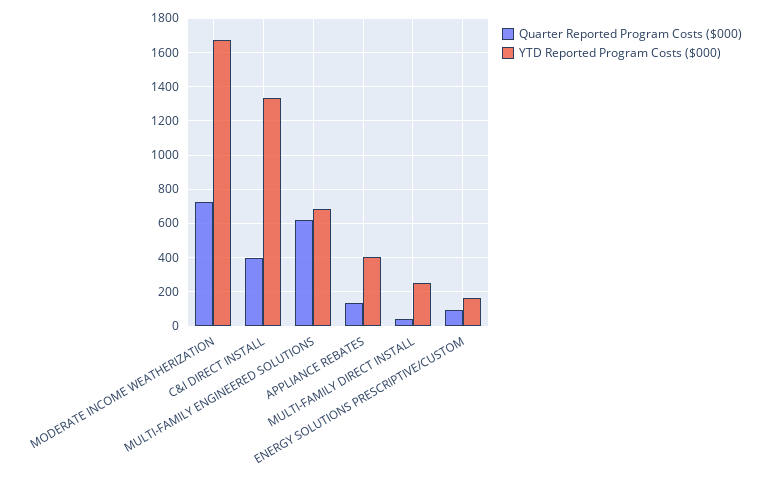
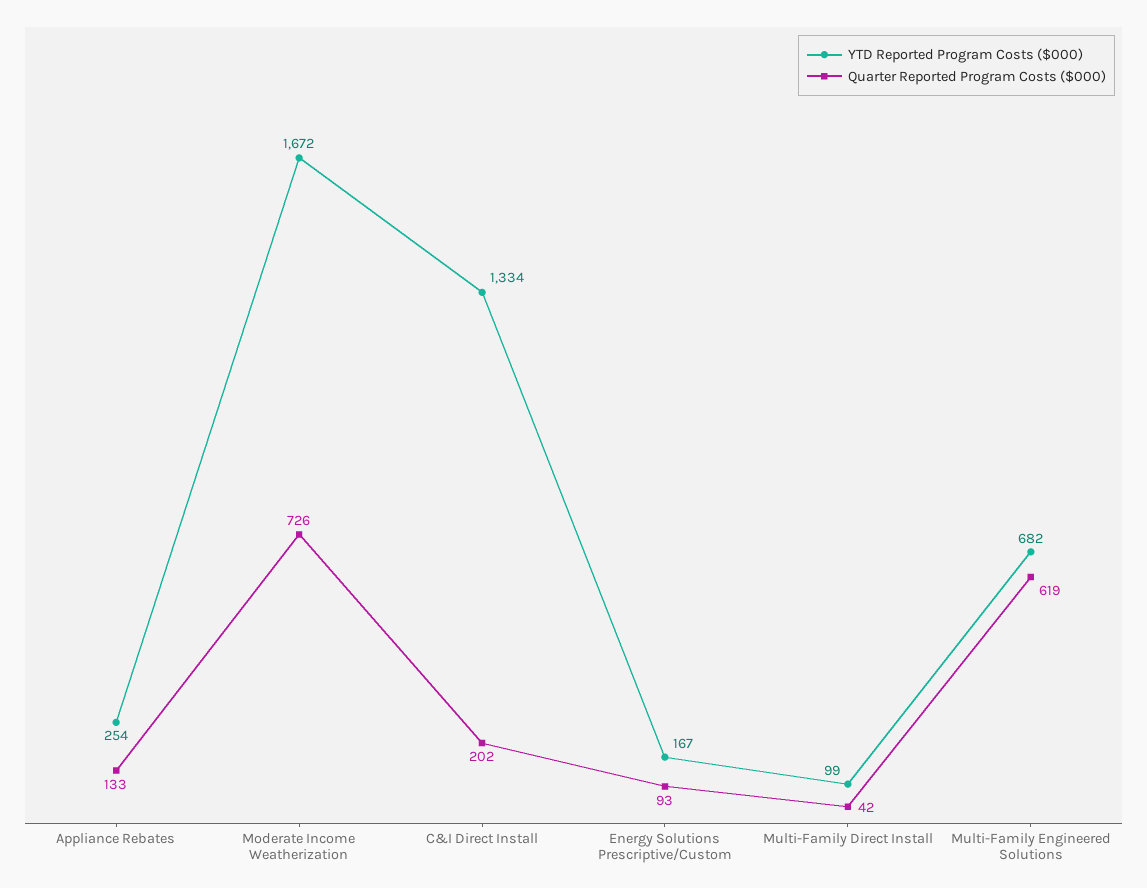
Quarter Reported Program Costs ($000), C&I DIRECT INSTALL: 400 -> 202
YTD Reported Program Costs ($000), APPLIANCE REBATES: 400 -> 254
YTD Reported Program Costs ($000), MULTI-FAMILY DIRECT INSTALL: 250 -> 99

